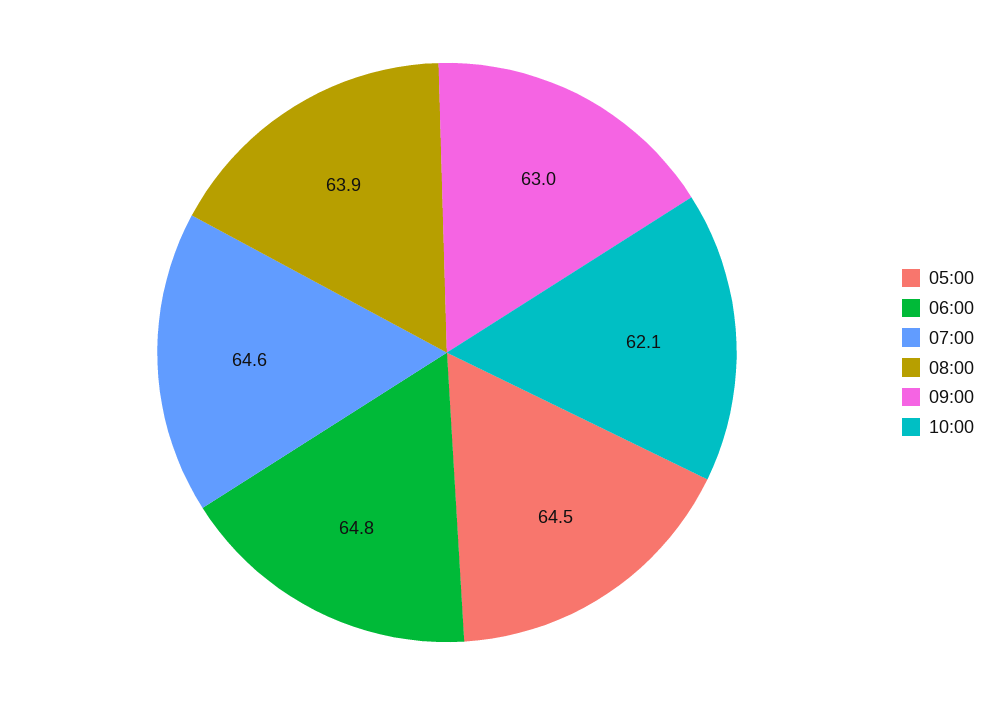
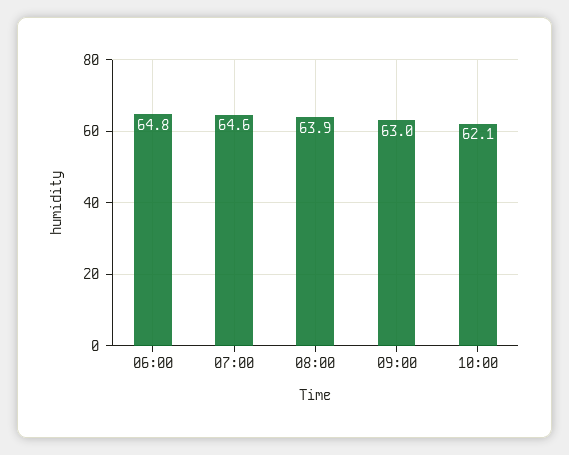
05:00: 64.5 -> none

